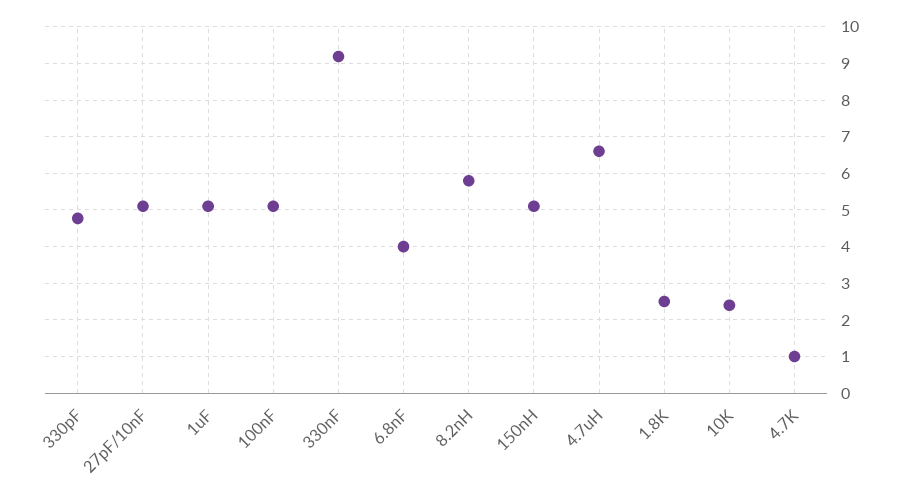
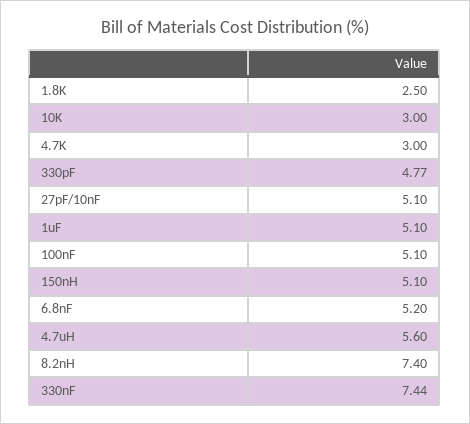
330nF: 9.2 -> 7.44
6.8nF: 4 -> 5.2
8.2nH: 5.8 -> 7.4
4.7uH: 6.6 -> 5.6
10K: 2.4 -> 3
4.7K: 1 -> 3

